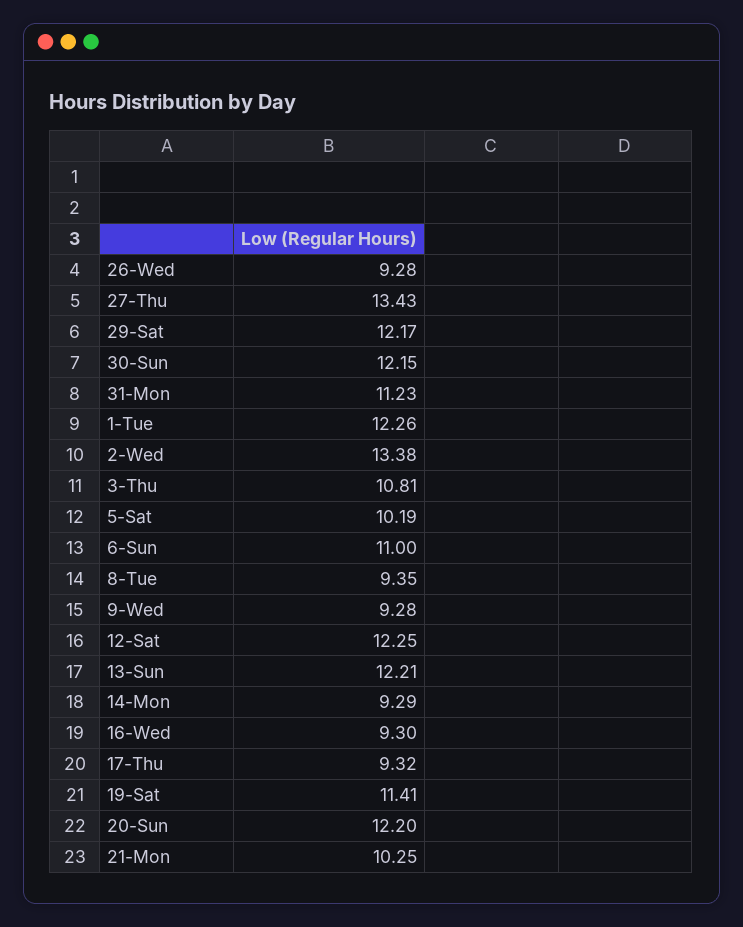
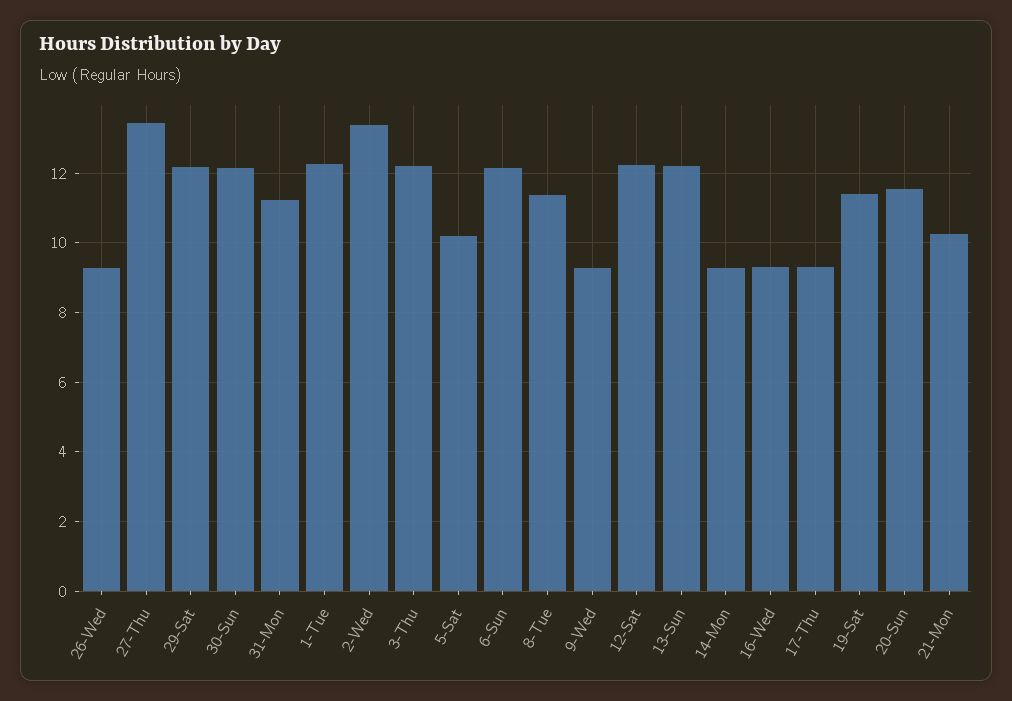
3-Thu: 10.81 -> 12.2
6-Sun: 11 -> 12.2
8-Tue: 9.35 -> 11.4
20-Sun: 12.2 -> 11.6

